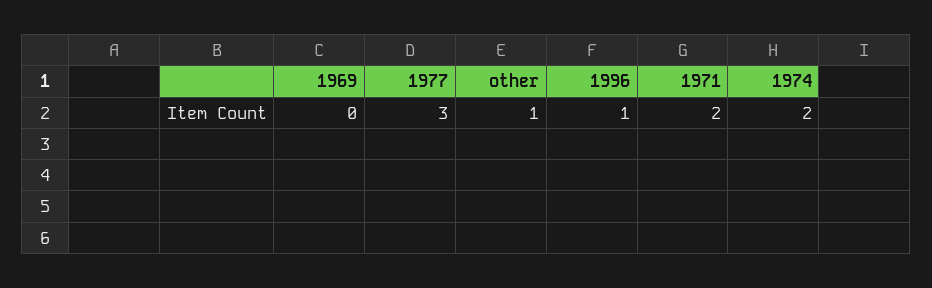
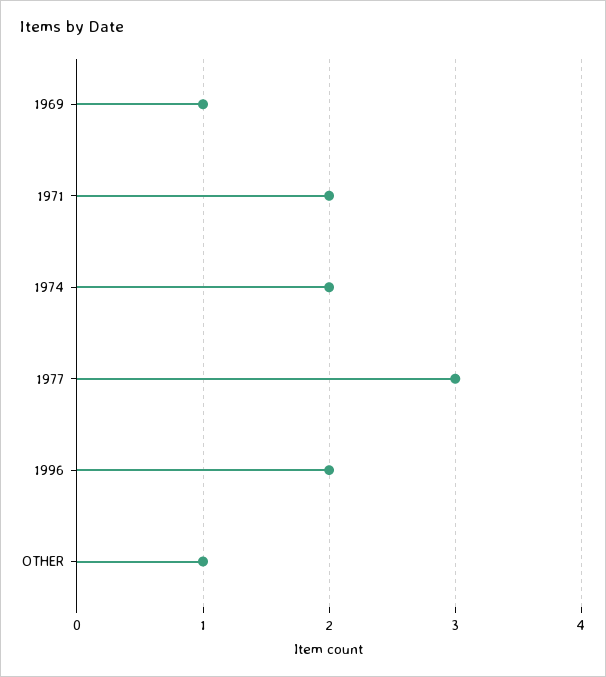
1969: 0 -> 1
1996: 1 -> 2

